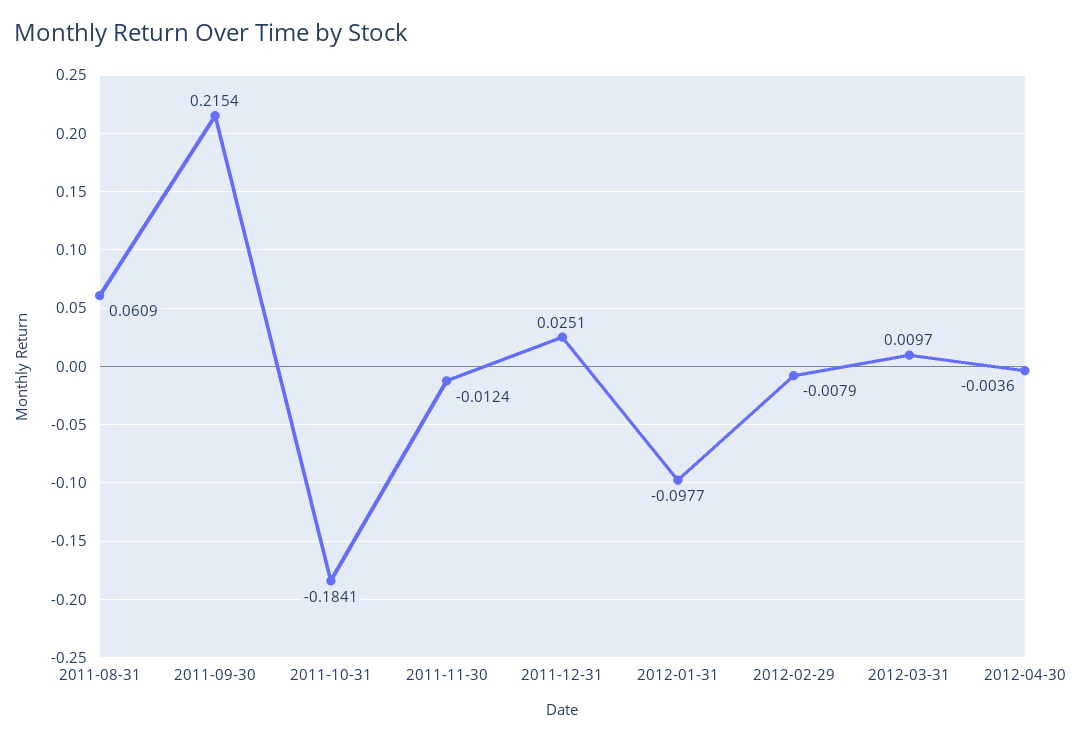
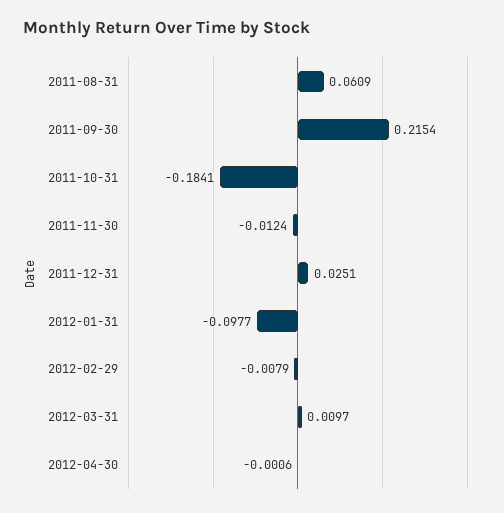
2012-04-30: -0.0036 -> -0.0006

